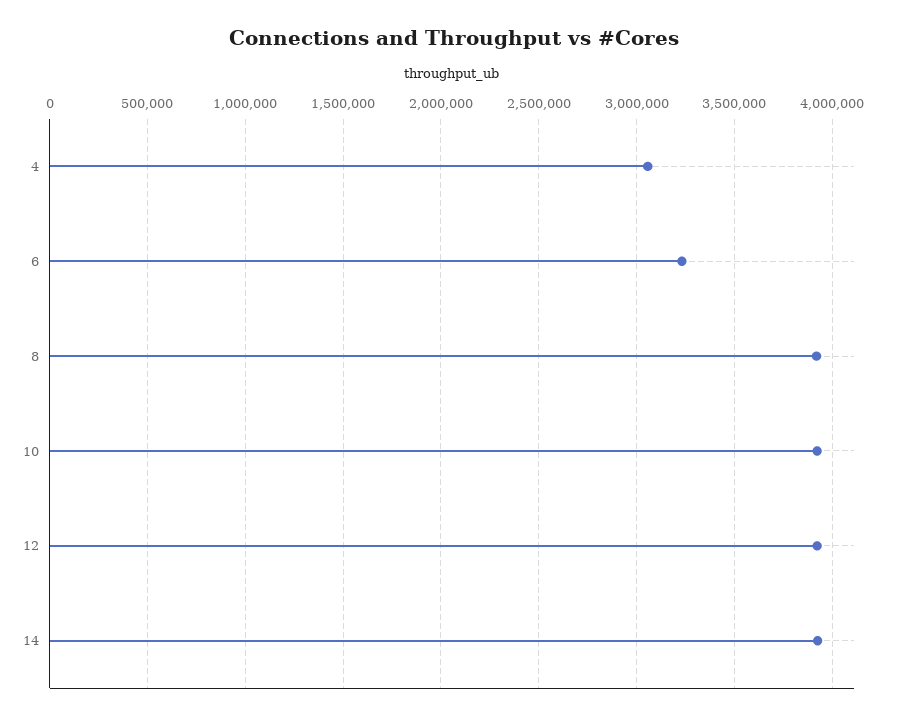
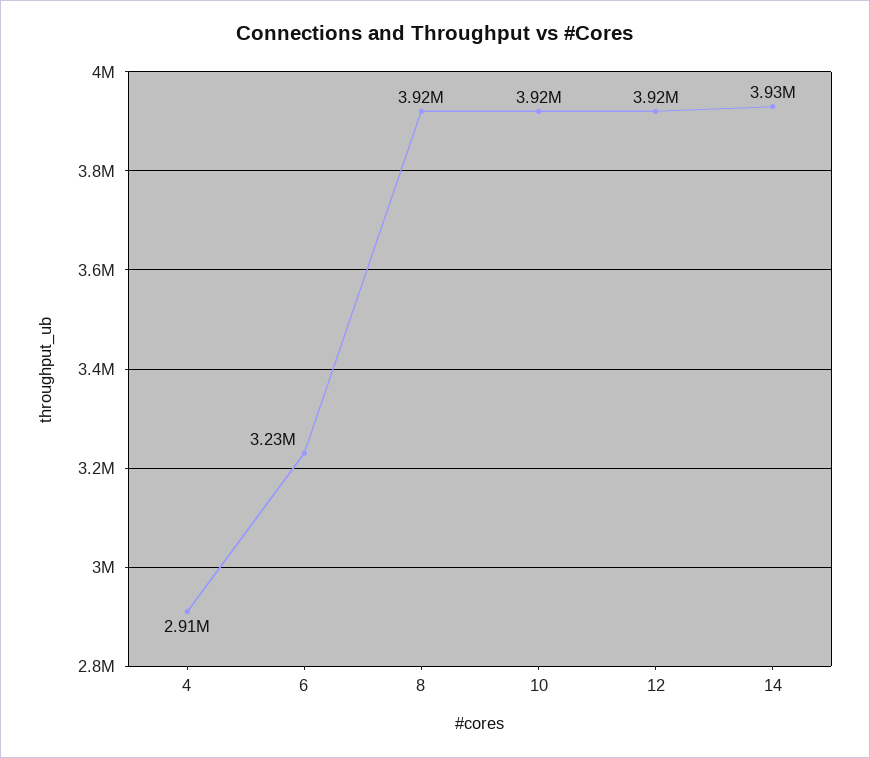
4: 3050000 -> 2910000

